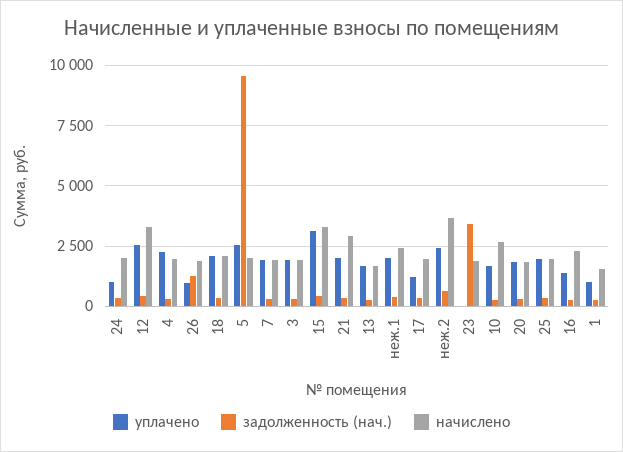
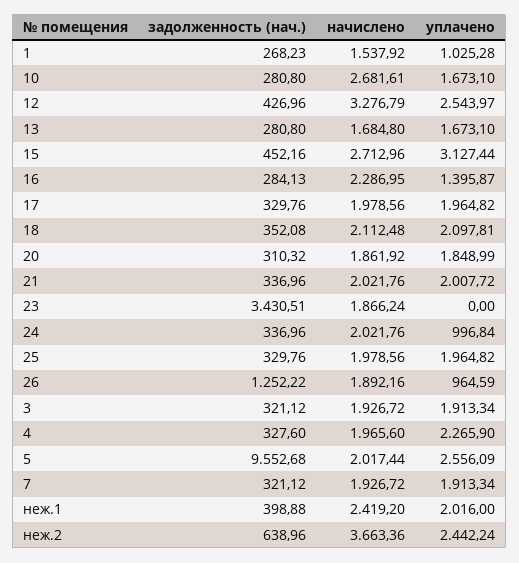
начислено, 15: 3250 -> 2712.96
начислено, 21: 3000 -> 2021.76
уплачено, 17: 1250 -> 1964.82

